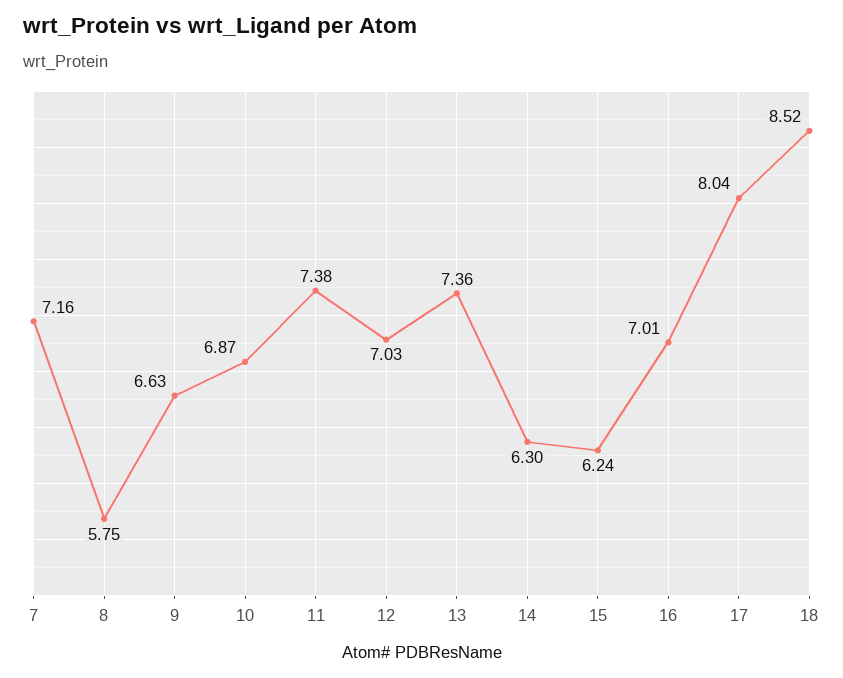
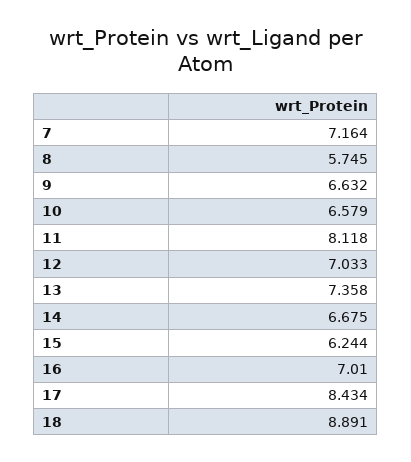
10: 6.87 -> 6.579
11: 7.38 -> 8.118
14: 6.3 -> 6.675
17: 8.04 -> 8.434
18: 8.52 -> 8.891

